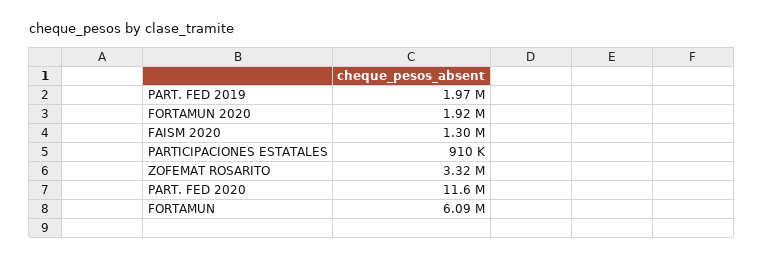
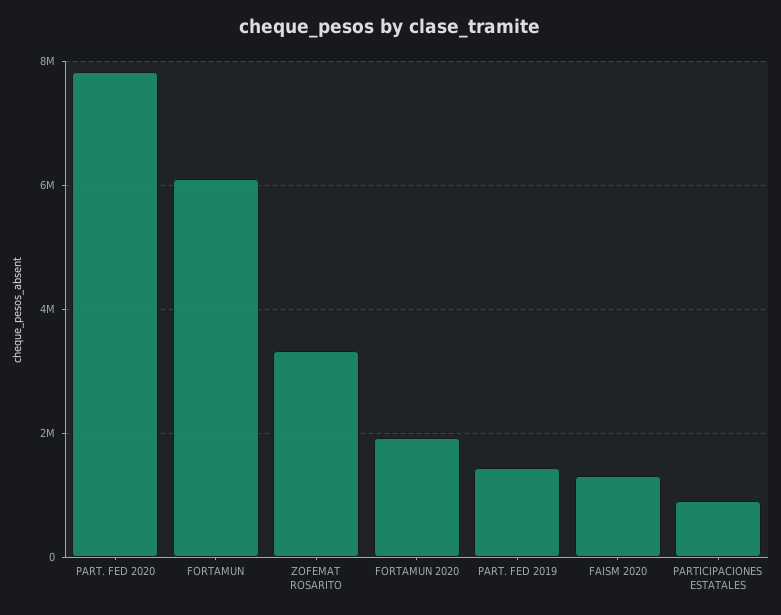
PART. FED 2019: 1970000 -> 1400000
PART. FED 2020: 11600000 -> 7800000

